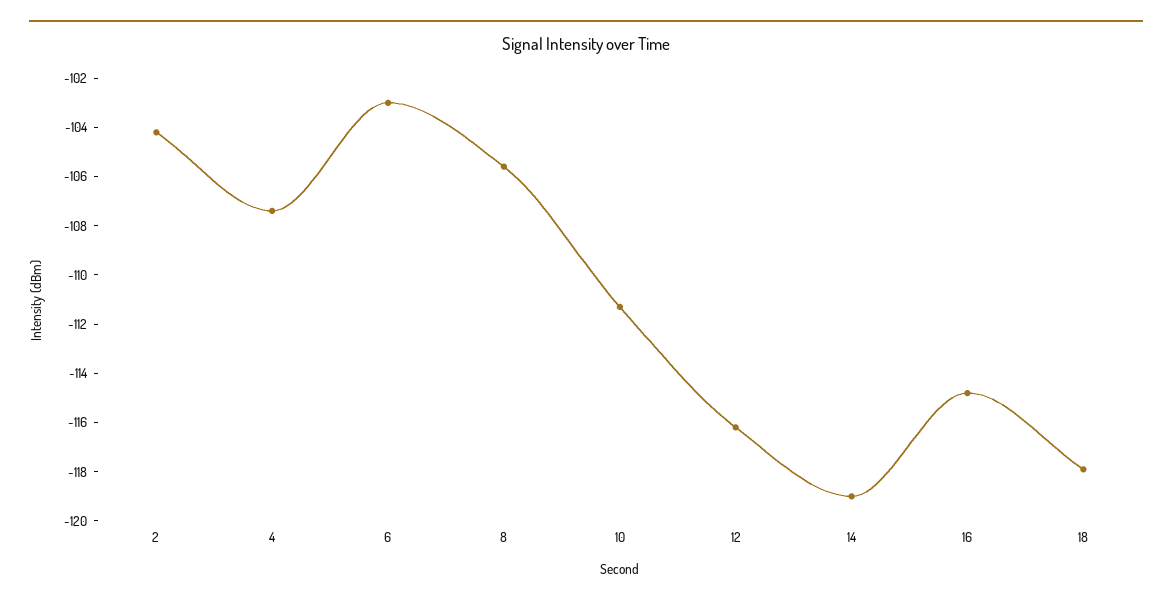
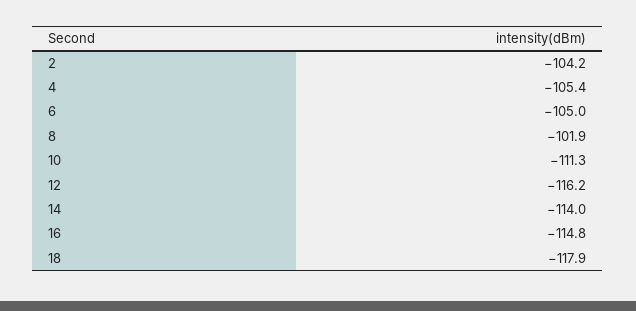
4: -107.5 -> -105.4
6: -103 -> -105
8: -105.5 -> -101.9
14: -119 -> -114

